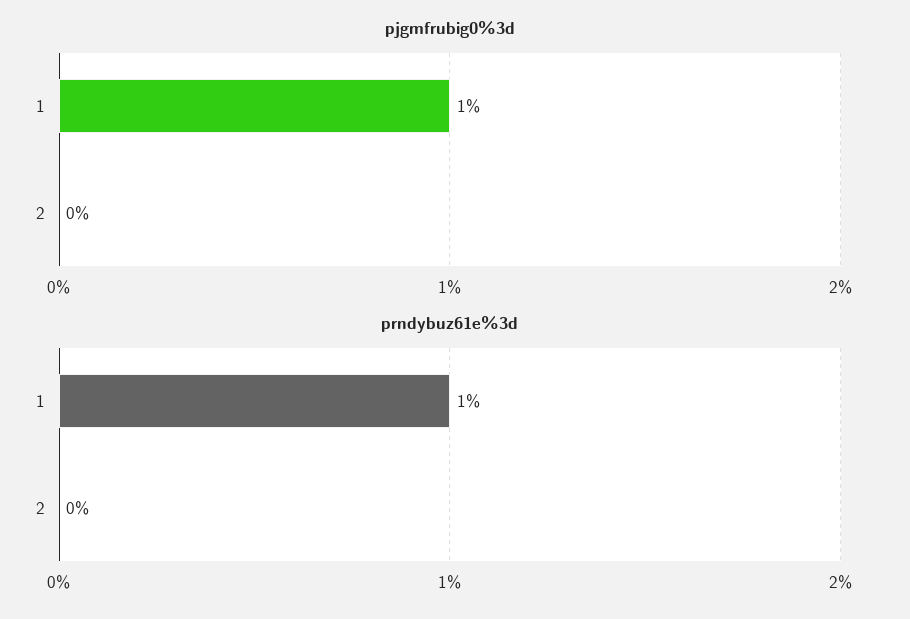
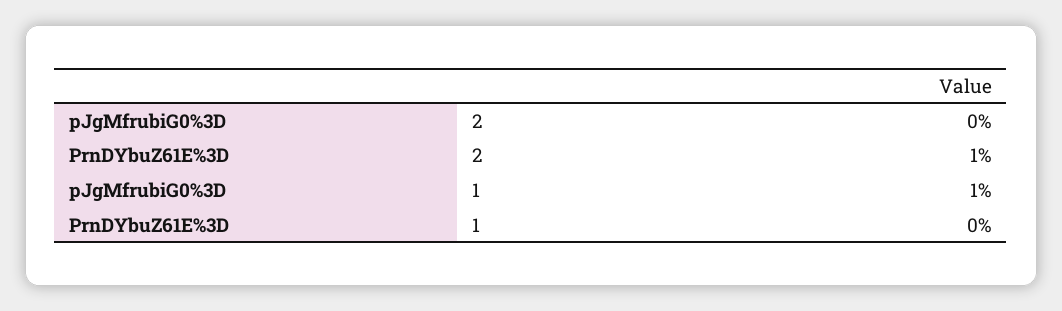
prndybuz61e%3d, 1: 1 -> 0
prndybuz61e%3d, 2: 0 -> 1

